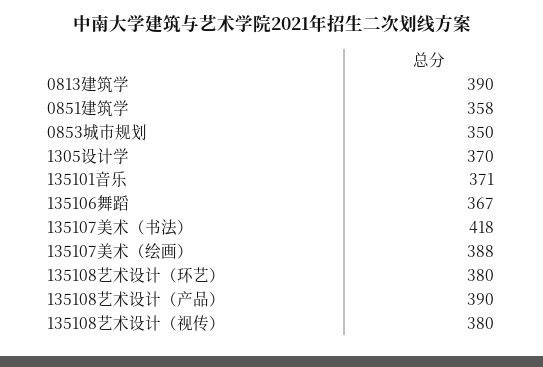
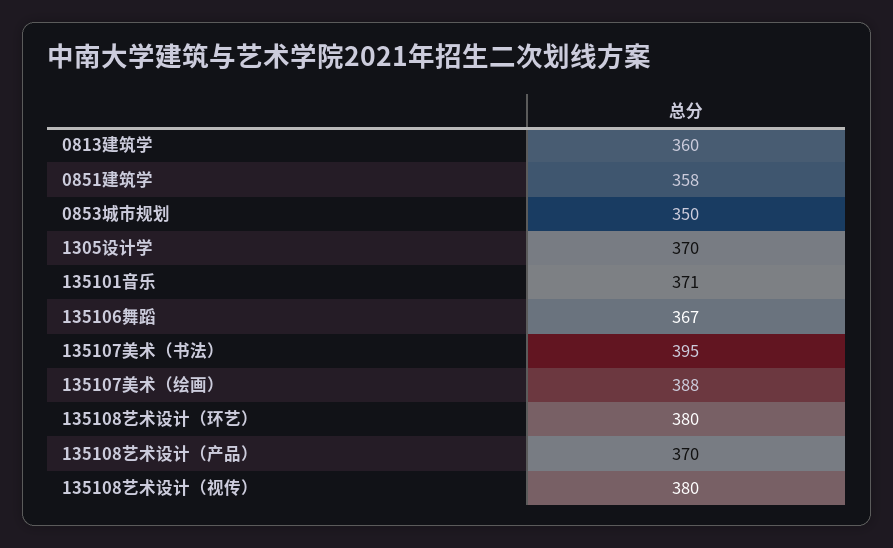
0813建筑学: 390 -> 360
135107美术（书法）: 418 -> 395
135108艺术设计（产品）: 390 -> 370

